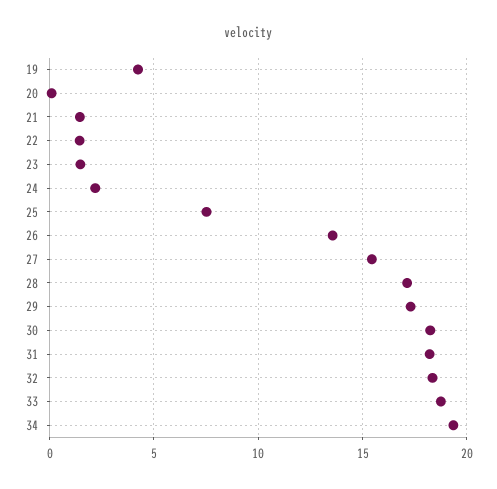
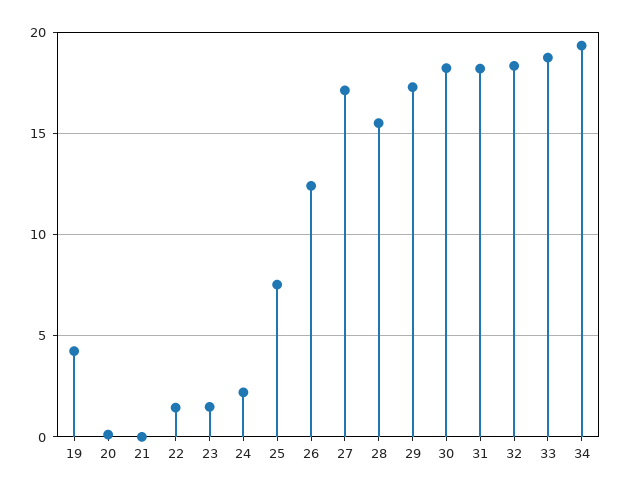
21: 1.5 -> 0
26: 13.5 -> 12.5
27: 15.5 -> 17
28: 17 -> 15.5

